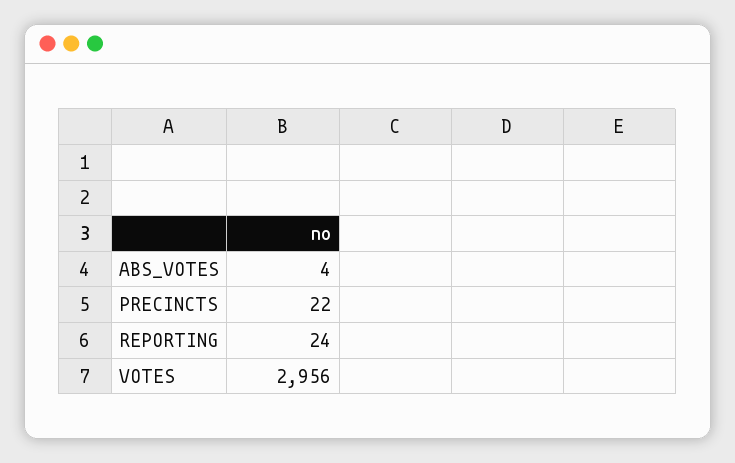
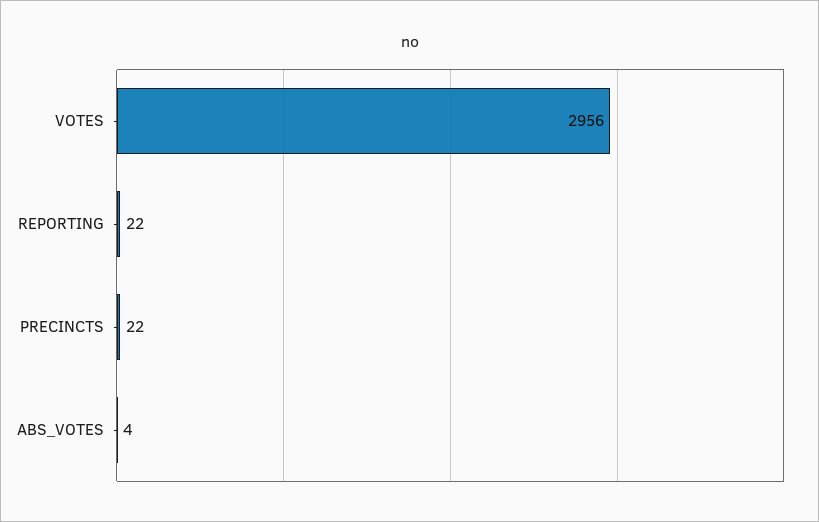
REPORTING: 24 -> 22

